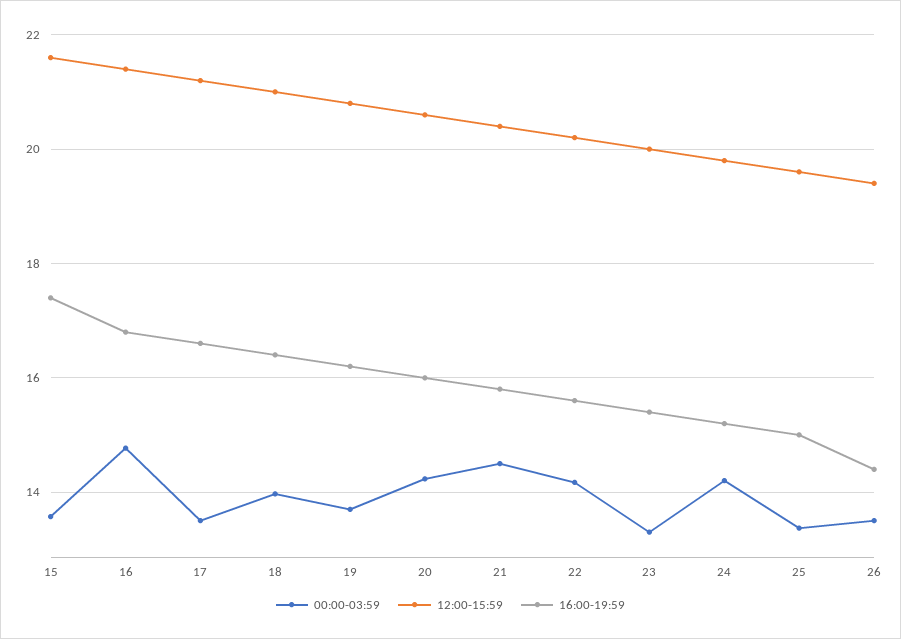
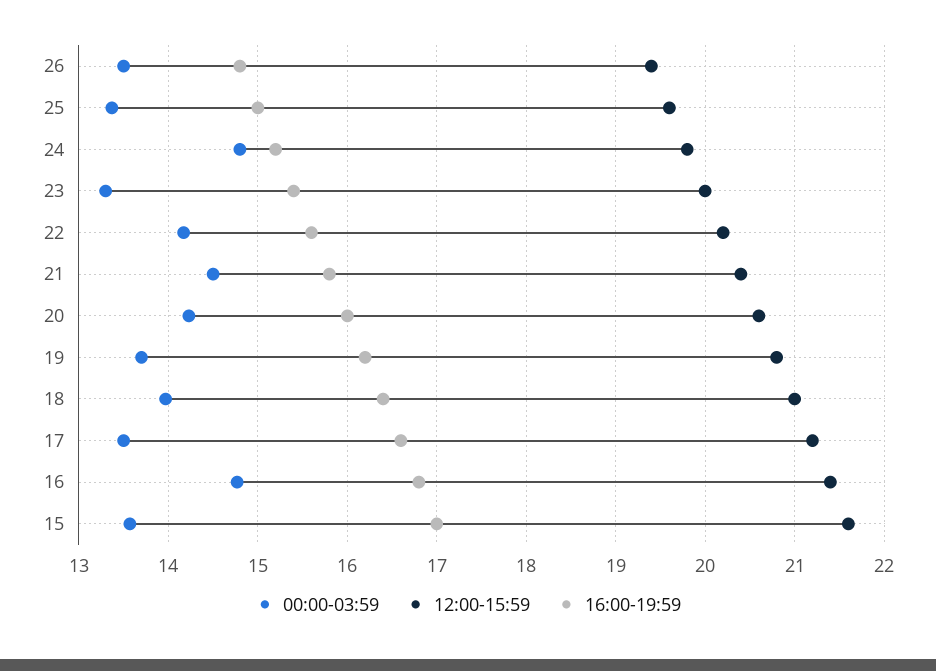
16:00-19:59, 15: 17.4 -> 17
00:00-03:59, 24: 14.2 -> 14.8
16:00-19:59, 26: 14.4 -> 14.8

